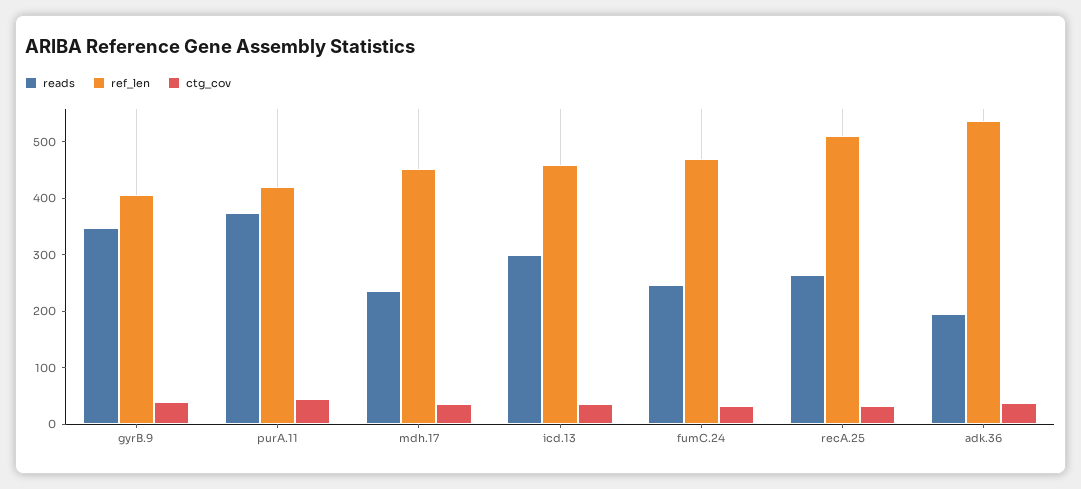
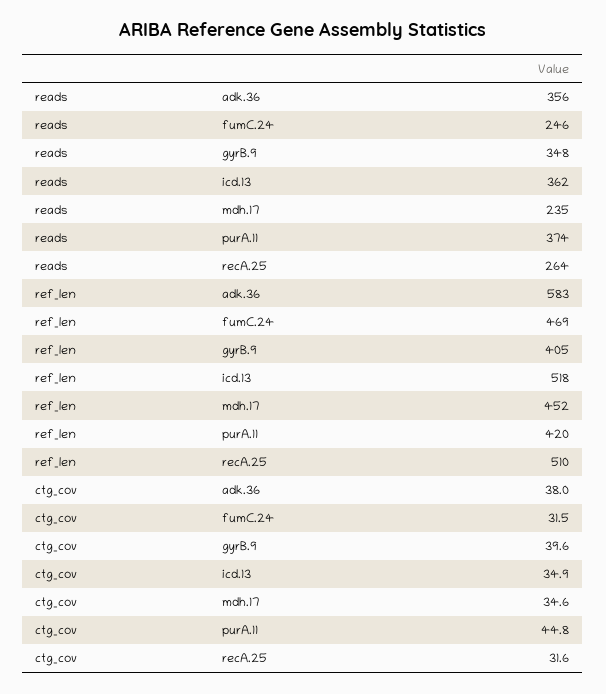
reads, icd.13: 300 -> 362
ref_len, icd.13: 460 -> 518
reads, adk.36: 200 -> 356
ref_len, adk.36: 540 -> 583

